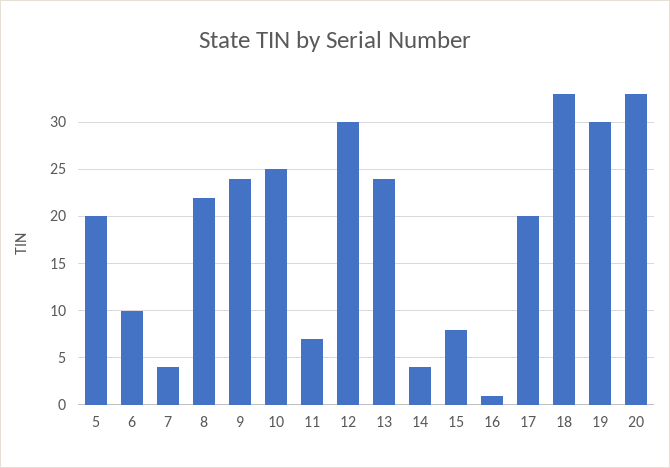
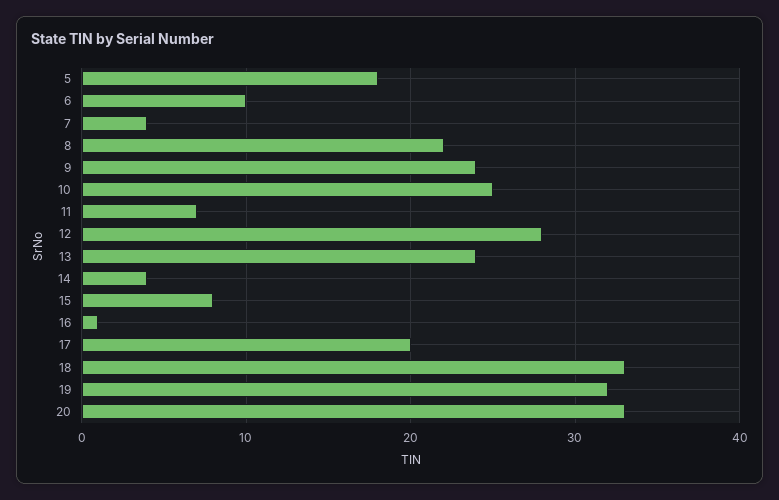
5: 20 -> 18
12: 30 -> 28
19: 30 -> 32

